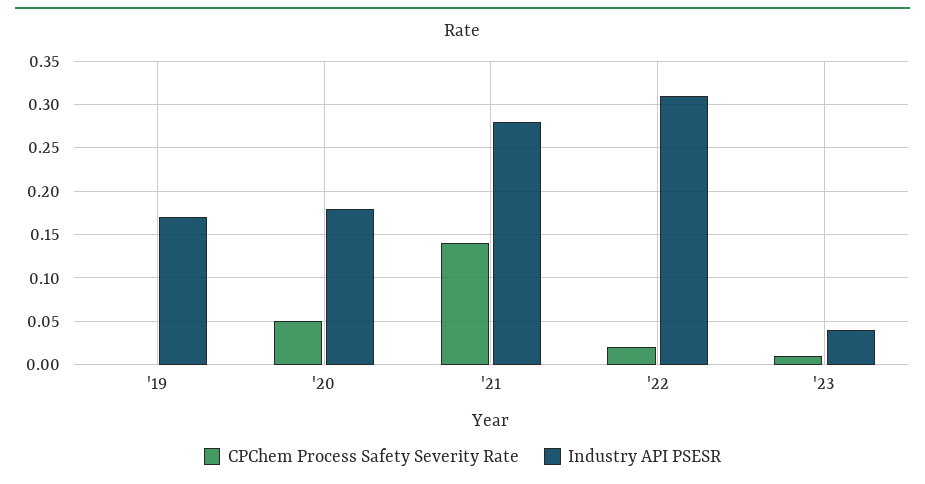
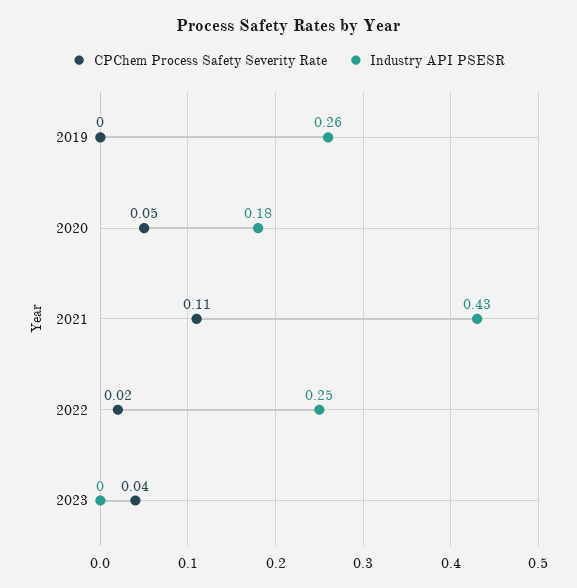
Industry API PSESR, '19: 0.17 -> 0.26
CPChem Process Safety Severity Rate, '21: 0.14 -> 0.11
Industry API PSESR, '21: 0.28 -> 0.43
Industry API PSESR, '22: 0.31 -> 0.25
CPChem Process Safety Severity Rate, '23: 0.01 -> 0.04
Industry API PSESR, '23: 0.04 -> 0

